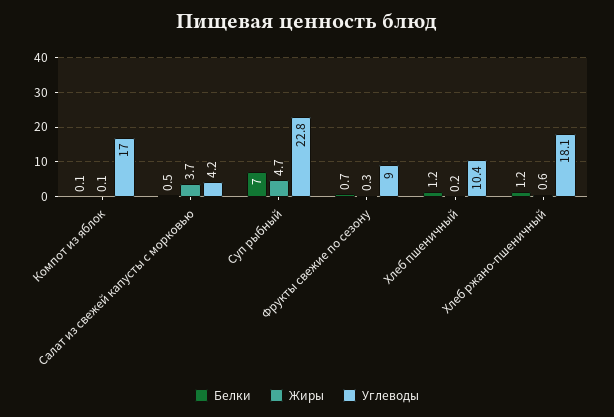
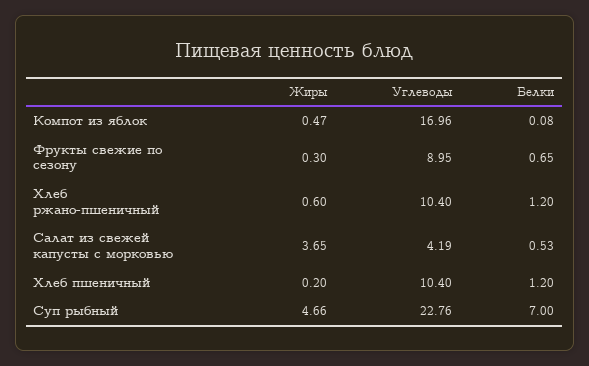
Жиры, Компот из яблок: 0.1 -> 0.47
Углеводы, Хлеб ржано-пшеничный: 18.1 -> 10.4

